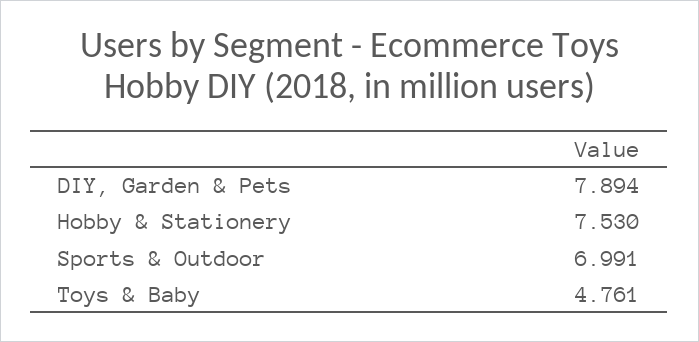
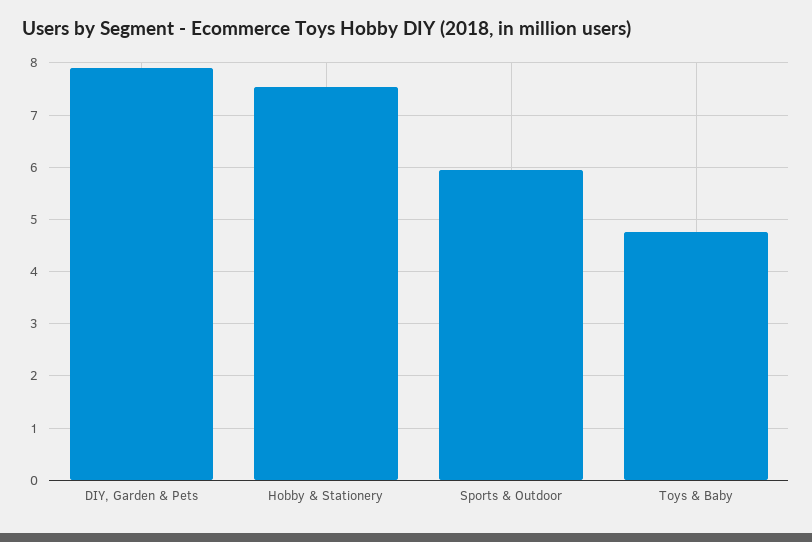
Sports & Outdoor: 6.991 -> 6

